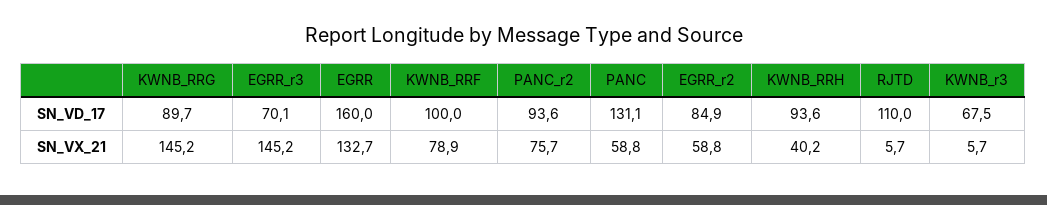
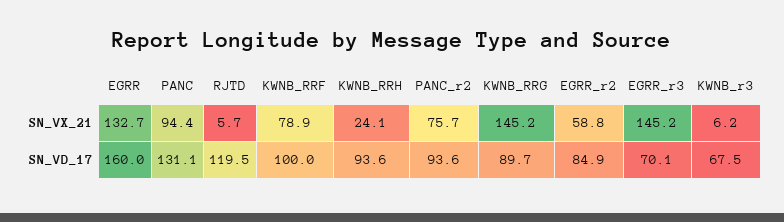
RJTD, SN_VD_17: 110 -> 119.5
PANC, SN_VX_21: 58.8 -> 94.4
KWNB_RRH, SN_VX_21: 40.2 -> 24.1
KWNB_r3, SN_VX_21: 5.7 -> 6.2

